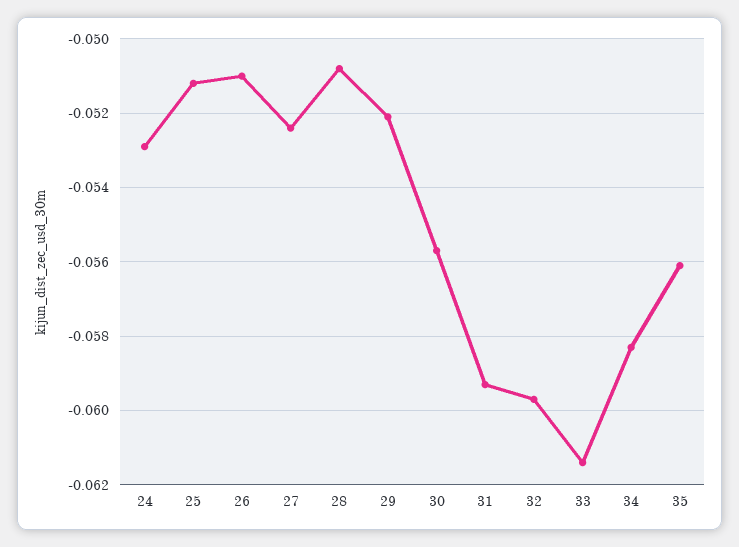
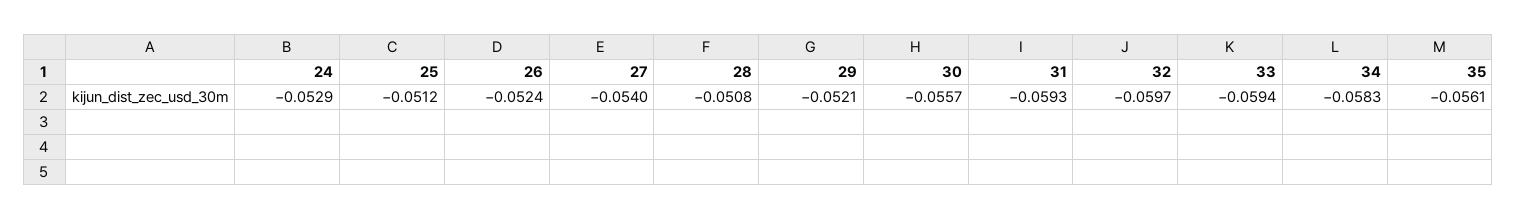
26: -0.051 -> -0.0524
27: -0.0525 -> -0.054
33: -0.0615 -> -0.0594

